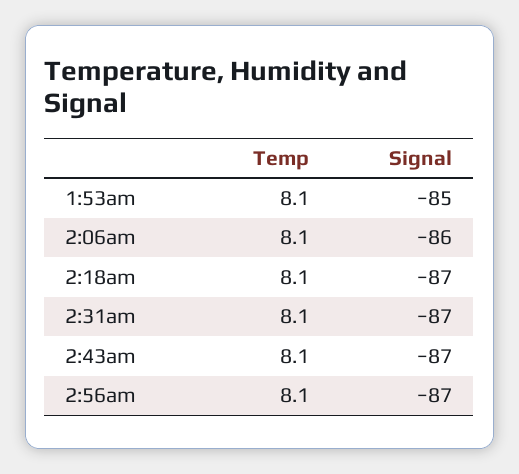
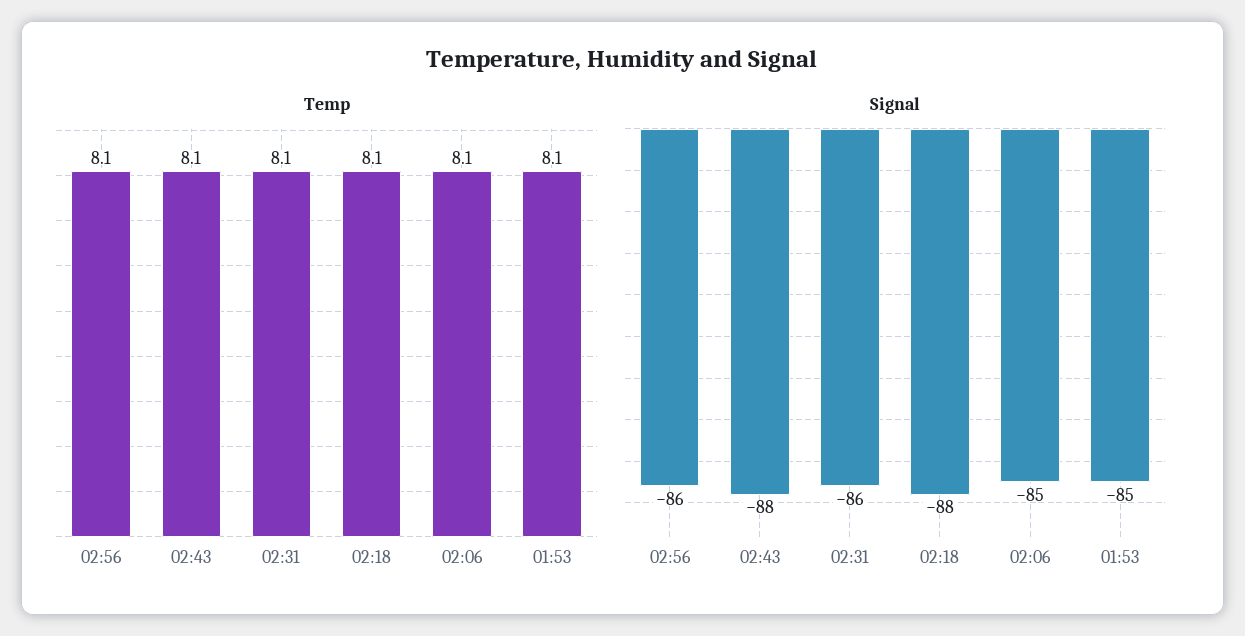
Signal, 2:06am: -86 -> -85
Signal, 2:18am: -87 -> -88
Signal, 2:31am: -87 -> -86
Signal, 2:43am: -87 -> -88
Signal, 2:56am: -87 -> -86

